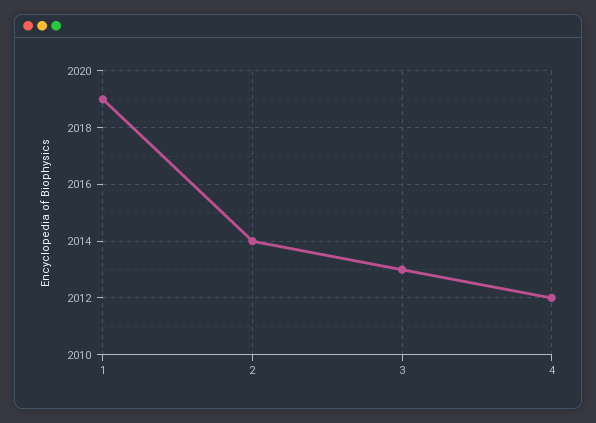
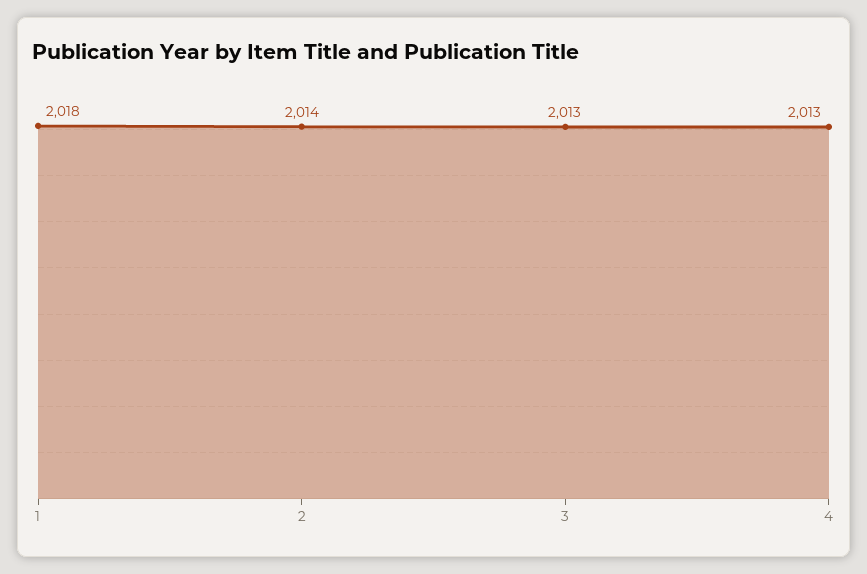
1: 2019 -> 2018
4: 2012 -> 2013

